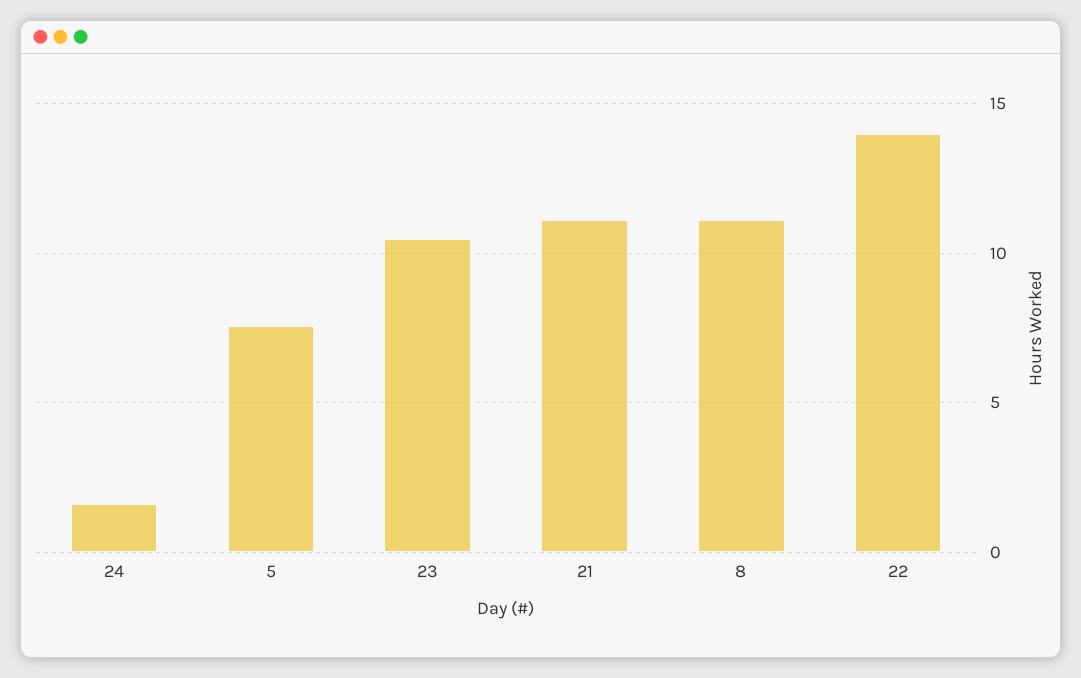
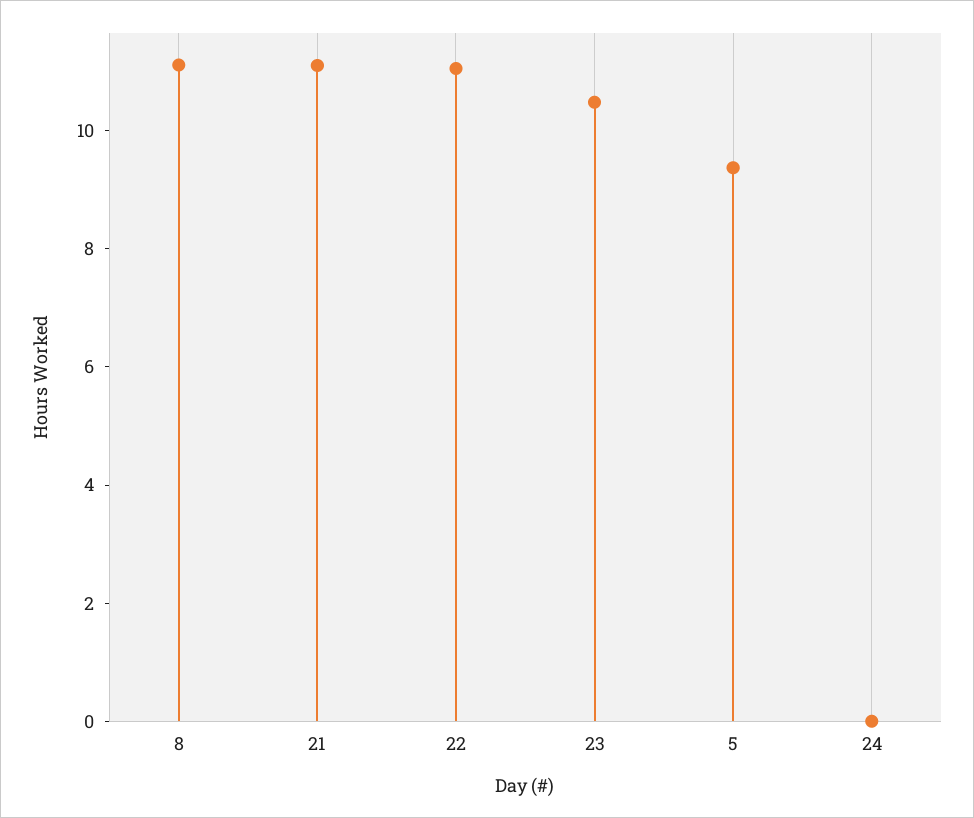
24: 1.5 -> 0
5: 7.5 -> 9.5
22: 14 -> 11

